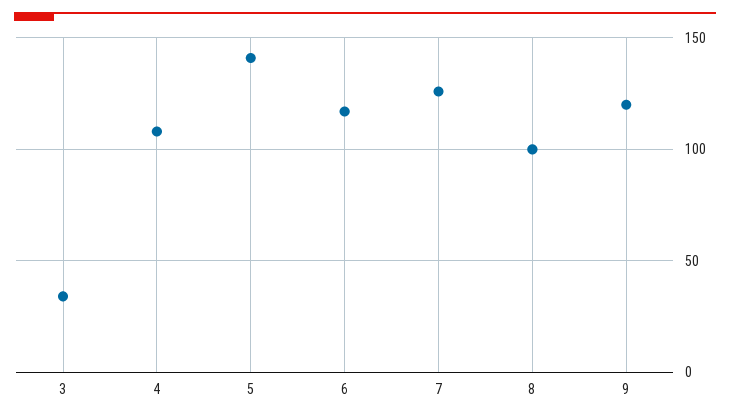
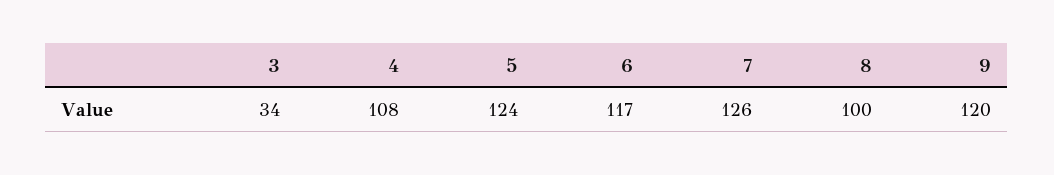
5: 140 -> 124

